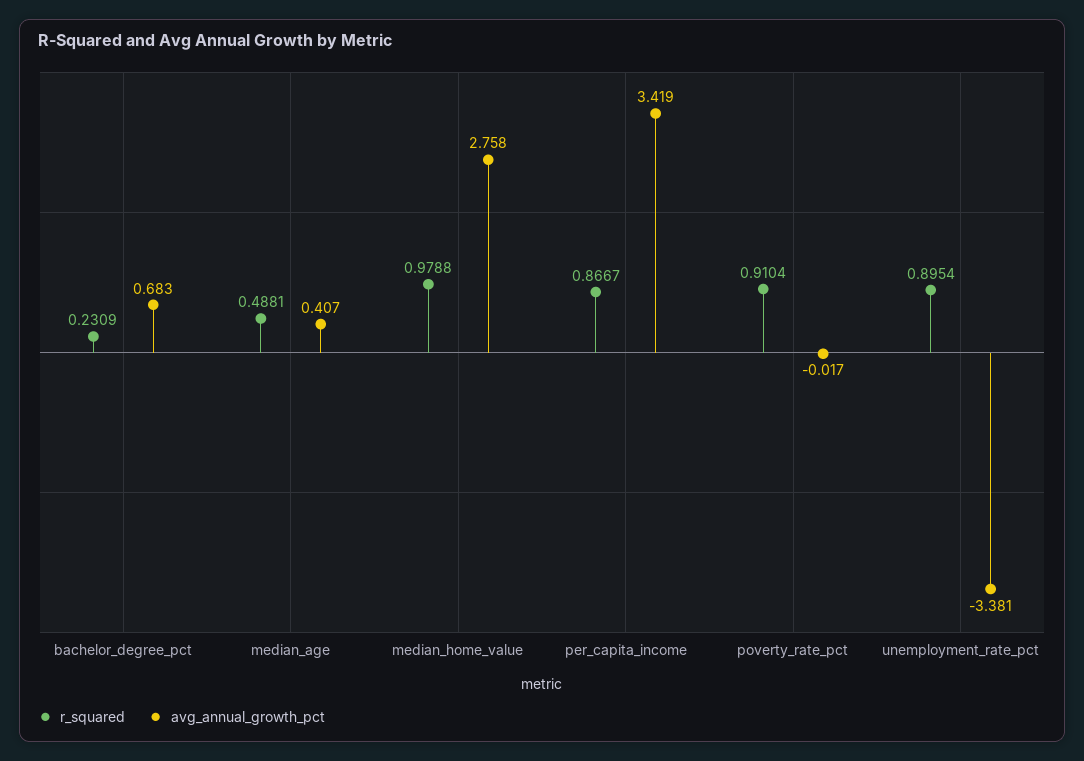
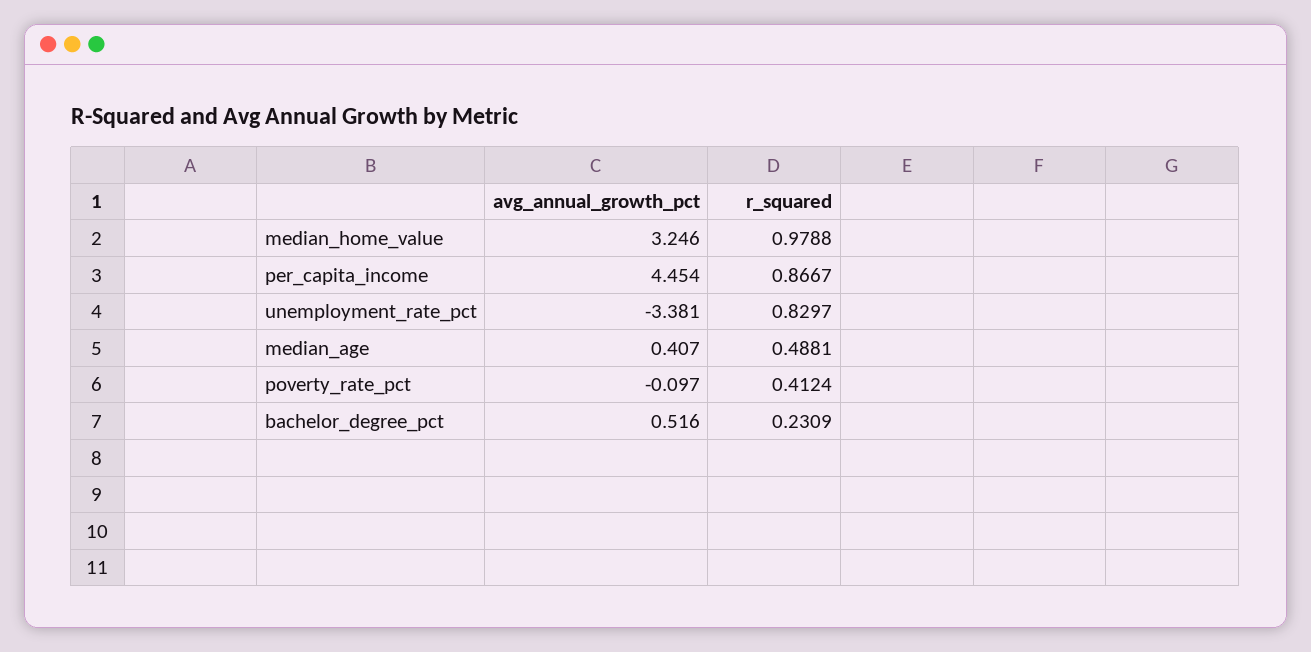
avg_annual_growth_pct, bachelor_degree_pct: 0.683 -> 0.516
avg_annual_growth_pct, median_home_value: 2.758 -> 3.246
avg_annual_growth_pct, per_capita_income: 3.419 -> 4.454
r_squared, poverty_rate_pct: 0.9104 -> 0.4124
avg_annual_growth_pct, poverty_rate_pct: -0.017 -> -0.097
r_squared, unemployment_rate_pct: 0.8954 -> 0.8297

